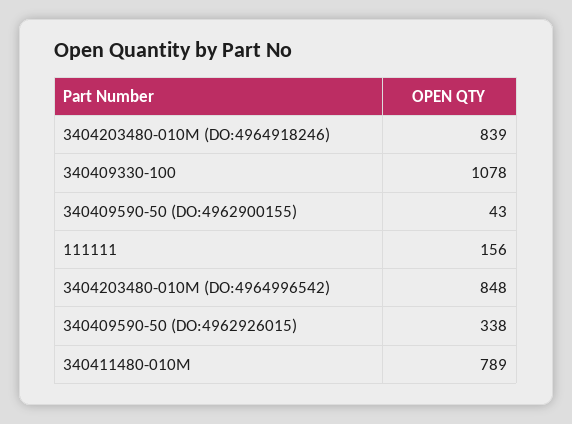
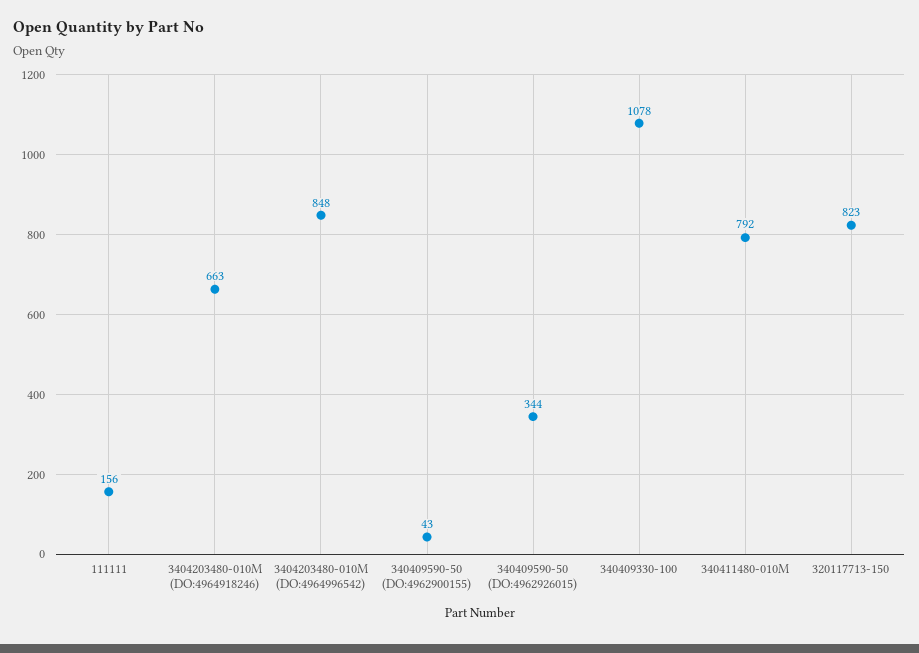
3404203480-010M (DO:4964918246): 839 -> 663
340409590-50 (DO:4962926015): 338 -> 344
340411480-010M: 789 -> 792
320117713-150: none -> 823

